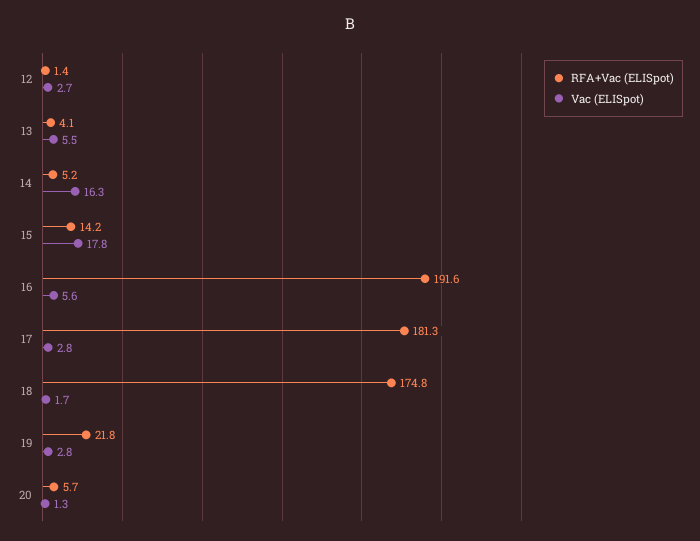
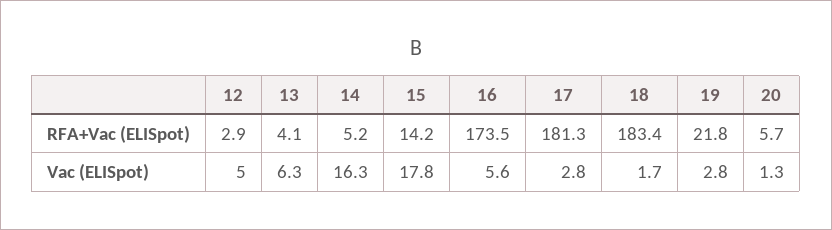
RFA+Vac (ELISpot), 12: 1.4 -> 2.9
Vac (ELISpot), 12: 2.7 -> 5
Vac (ELISpot), 13: 5.5 -> 6.3
RFA+Vac (ELISpot), 16: 191.6 -> 173.5
RFA+Vac (ELISpot), 18: 174.8 -> 183.4

